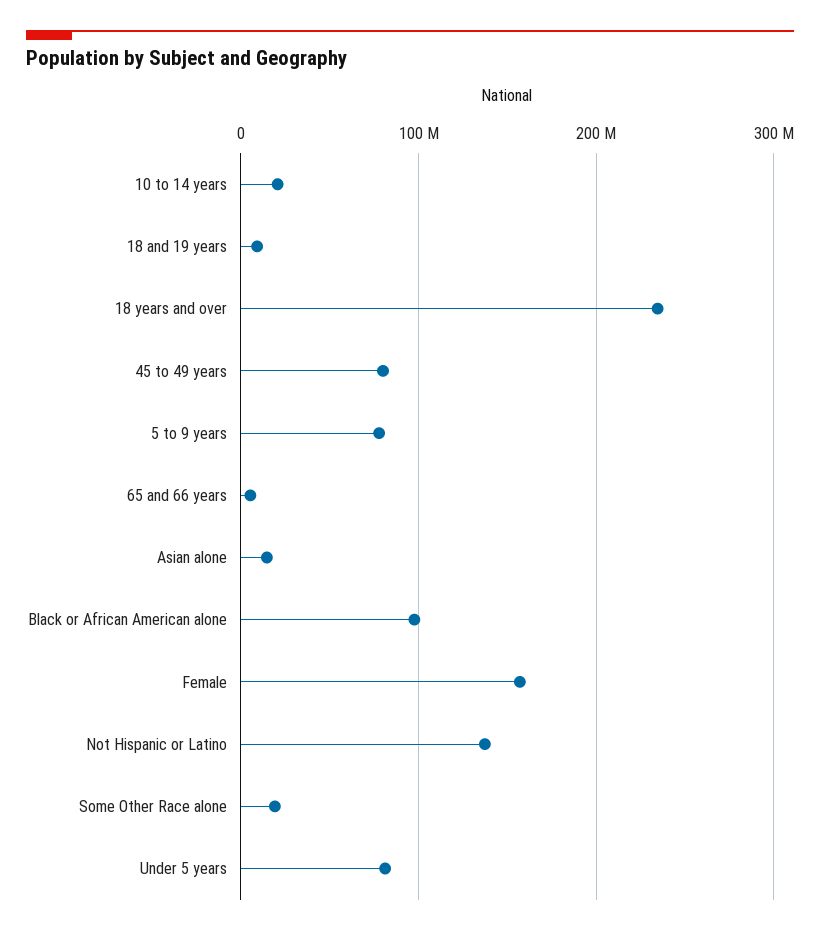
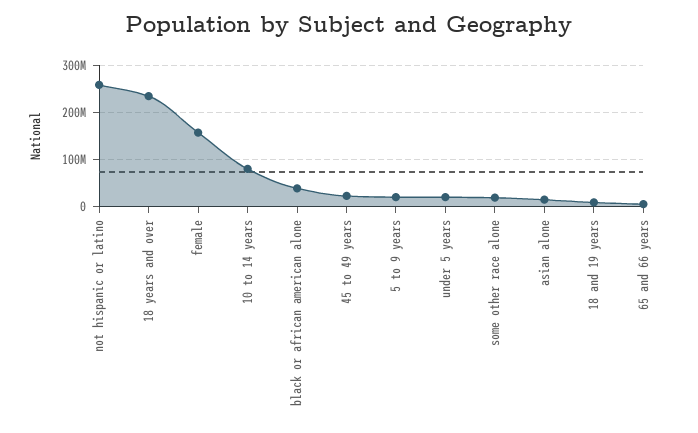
10 to 14 years: 20000000 -> 80000000
45 to 49 years: 80000000 -> 20000000
5 to 9 years: 80000000 -> 20000000
Black or African American alone: 100000000 -> 40000000
Not Hispanic or Latino: 140000000 -> 260000000
Under 5 years: 80000000 -> 20000000

